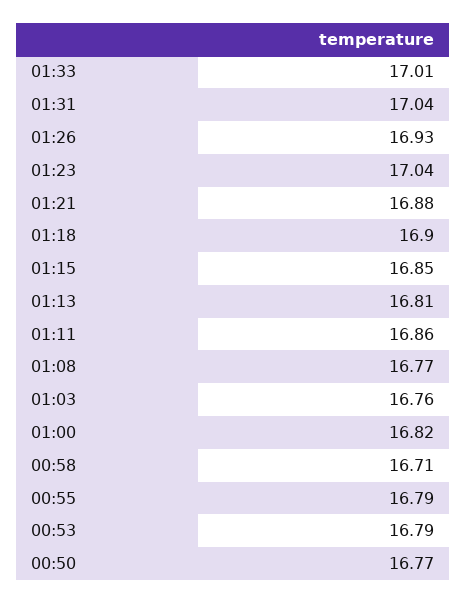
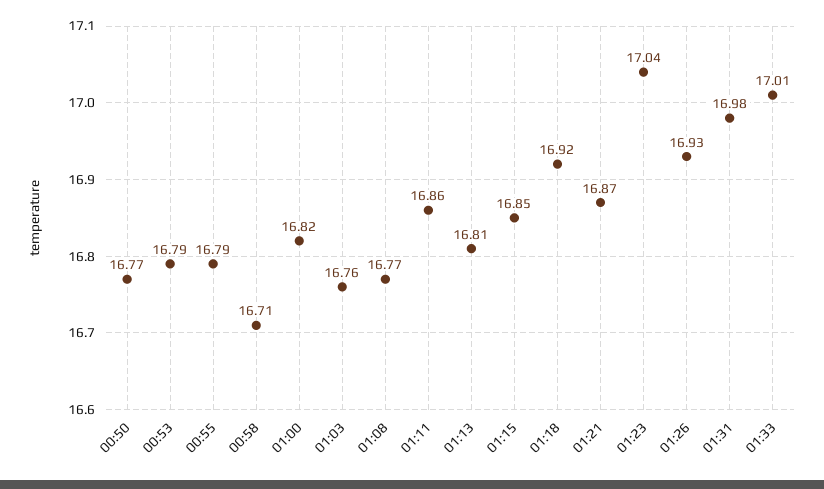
01:31: 17.04 -> 16.98
01:21: 16.88 -> 16.87
01:18: 16.9 -> 16.92

